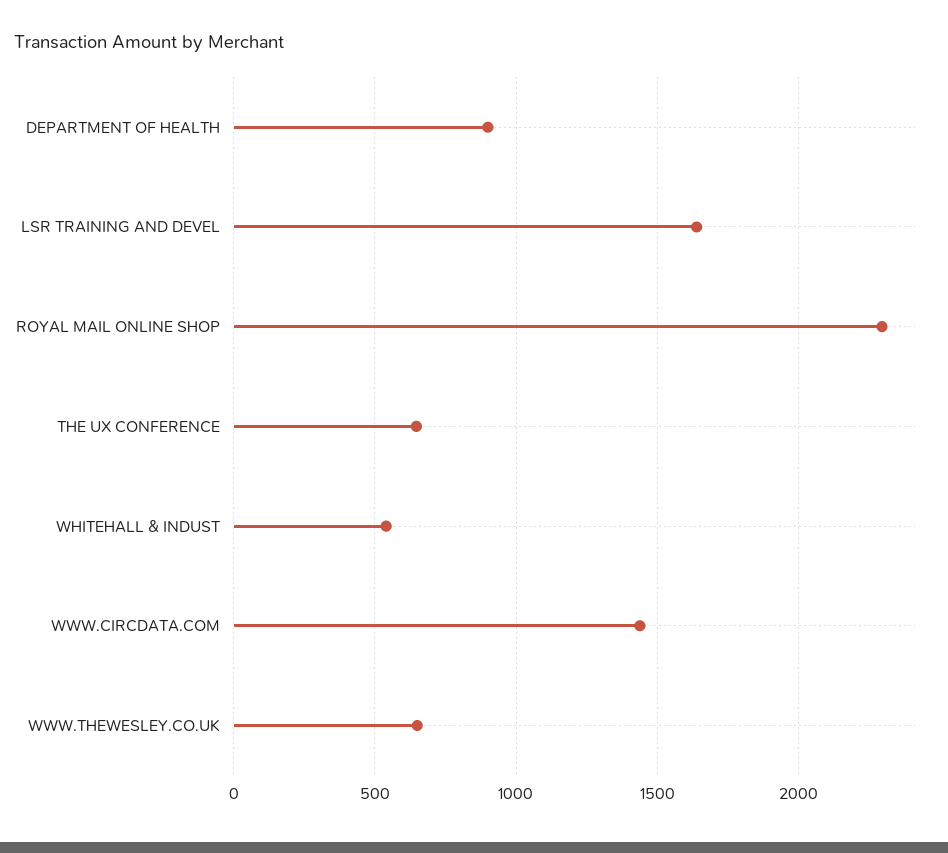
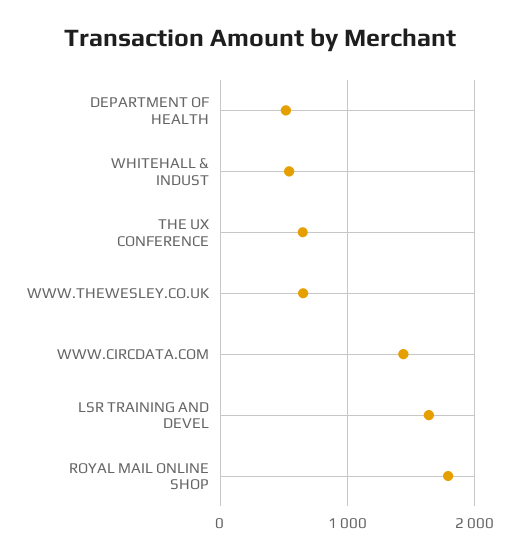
DEPARTMENT OF HEALTH: 900 -> 500
ROYAL MAIL ONLINE SHOP: 2300 -> 1800

